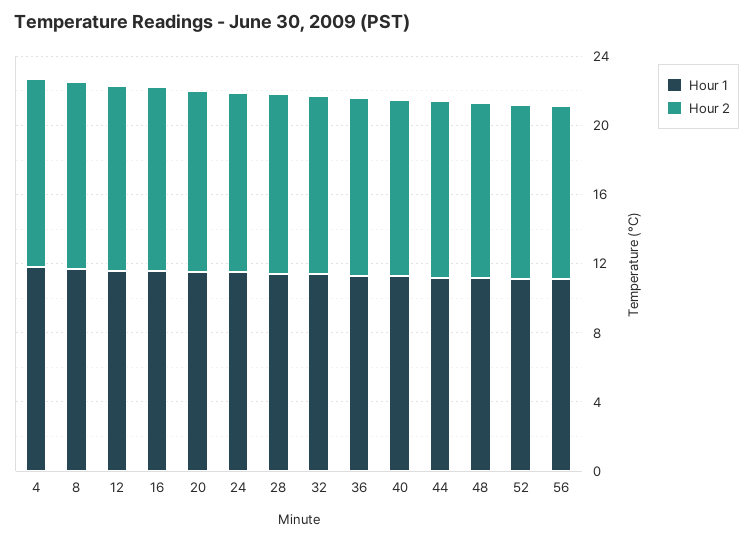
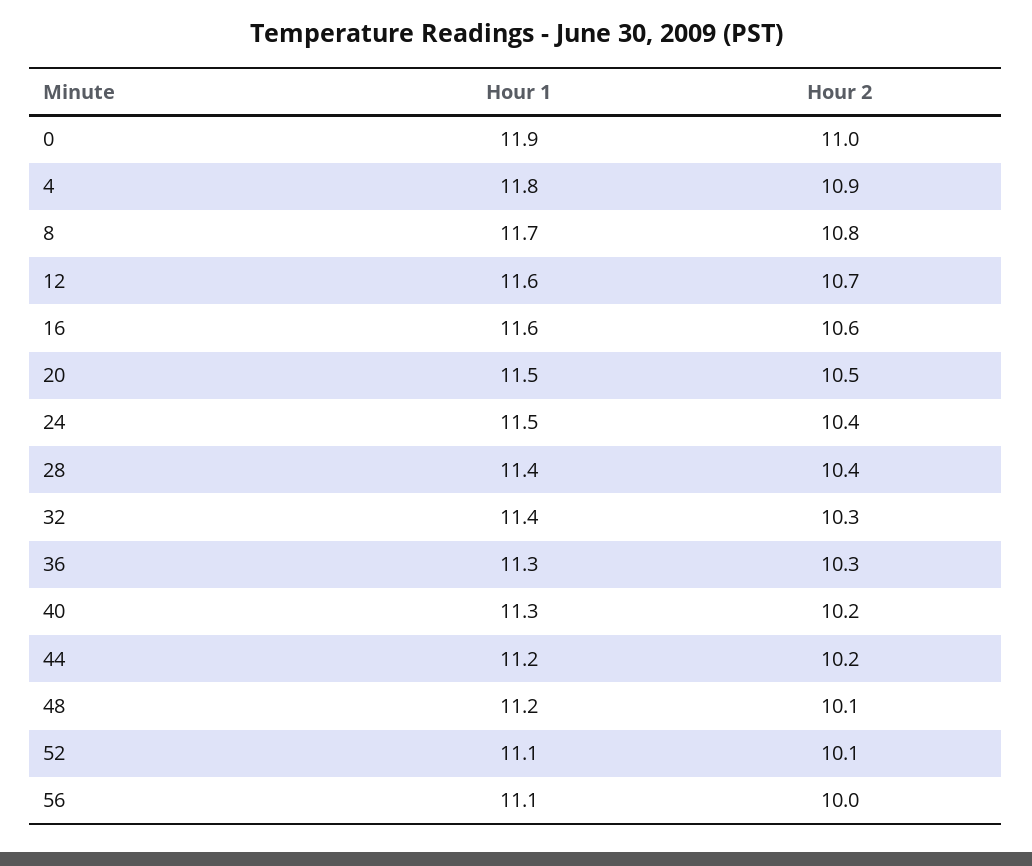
Hour 1, 0: none -> 11.9
Hour 2, 0: none -> 11

